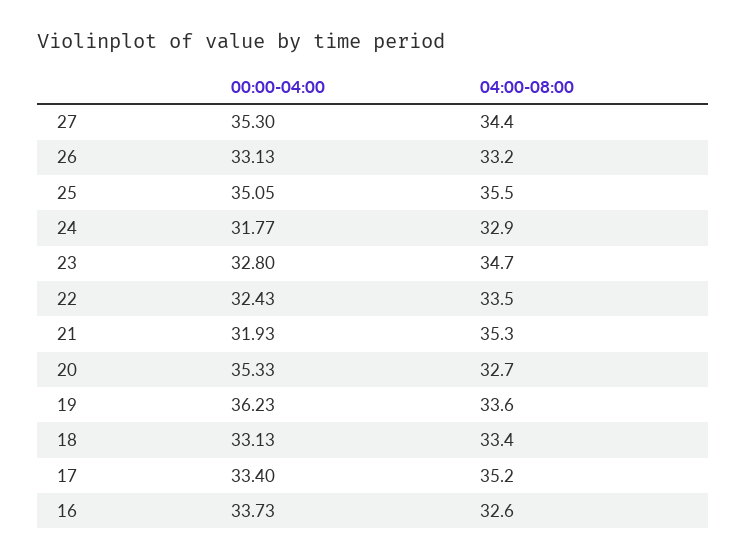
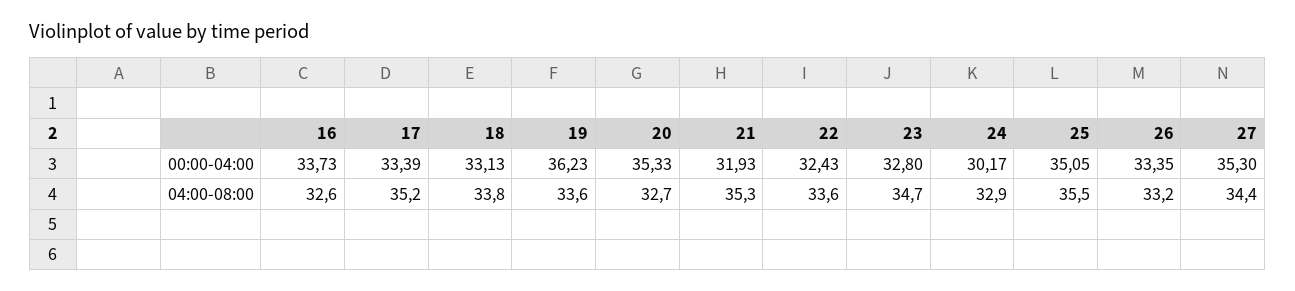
00:00-04:00, 26: 33.13 -> 33.35
00:00-04:00, 24: 31.77 -> 30.17
04:00-08:00, 22: 33.5 -> 33.6
04:00-08:00, 18: 33.4 -> 33.8
00:00-04:00, 17: 33.4 -> 33.39

